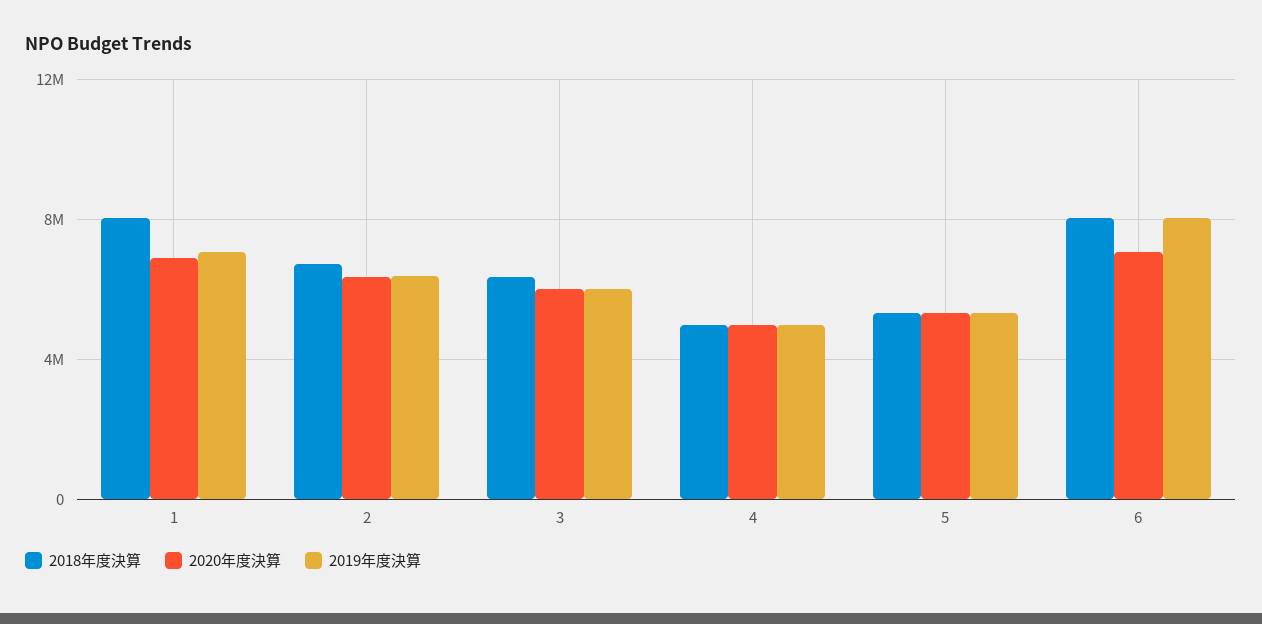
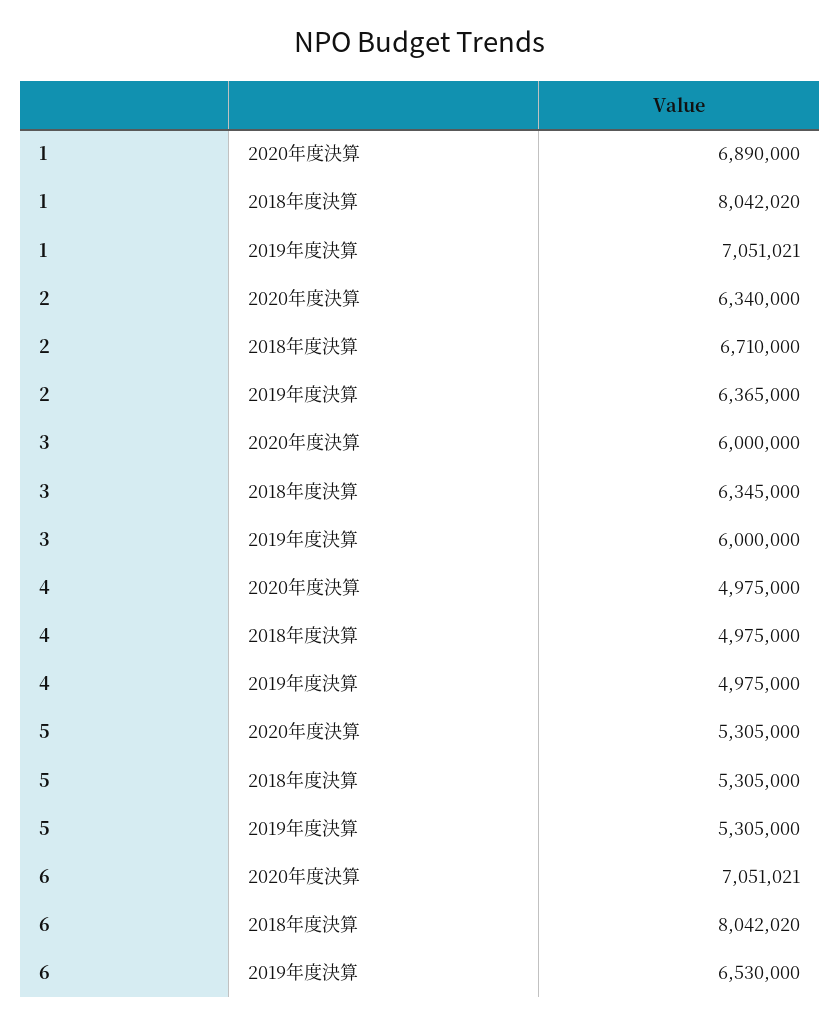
2019年度決算, 6: 8000000 -> 6530000

